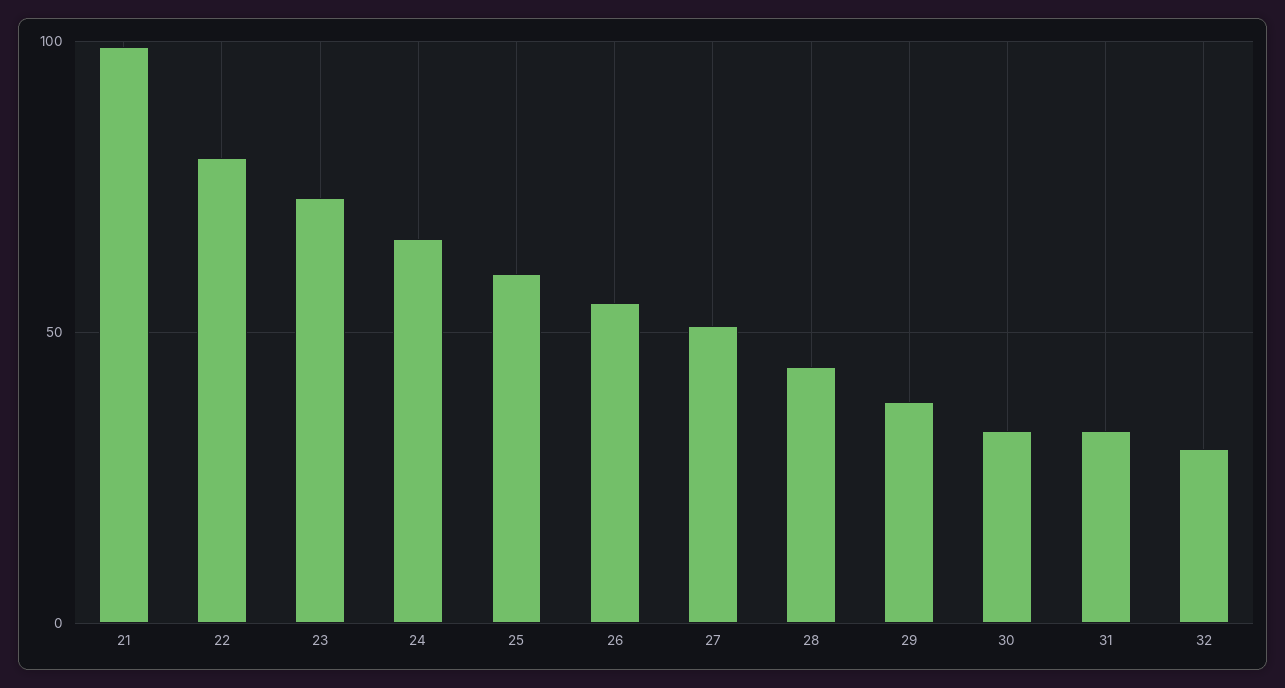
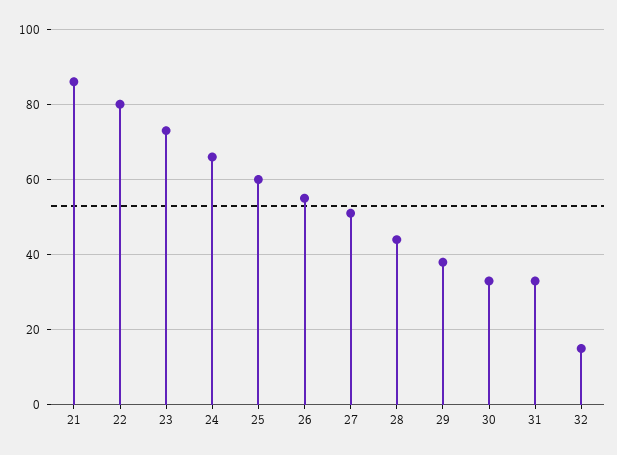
21: 100 -> 85
32: 30 -> 15

